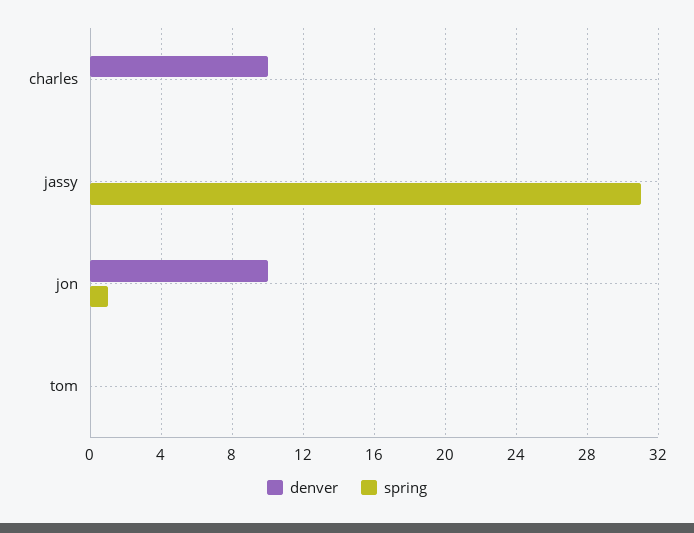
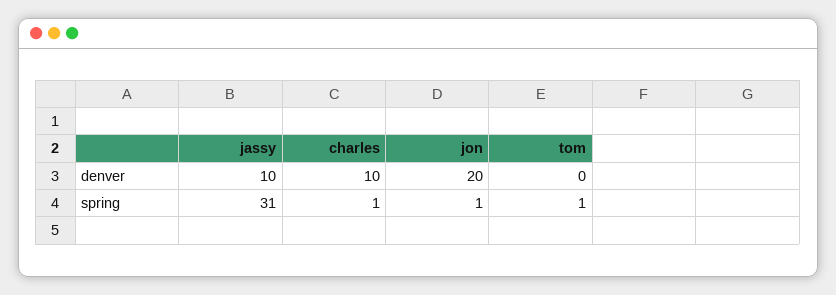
spring, charles: 0 -> 1
denver, jassy: 0 -> 10
denver, jon: 10 -> 20
spring, tom: 0 -> 1

